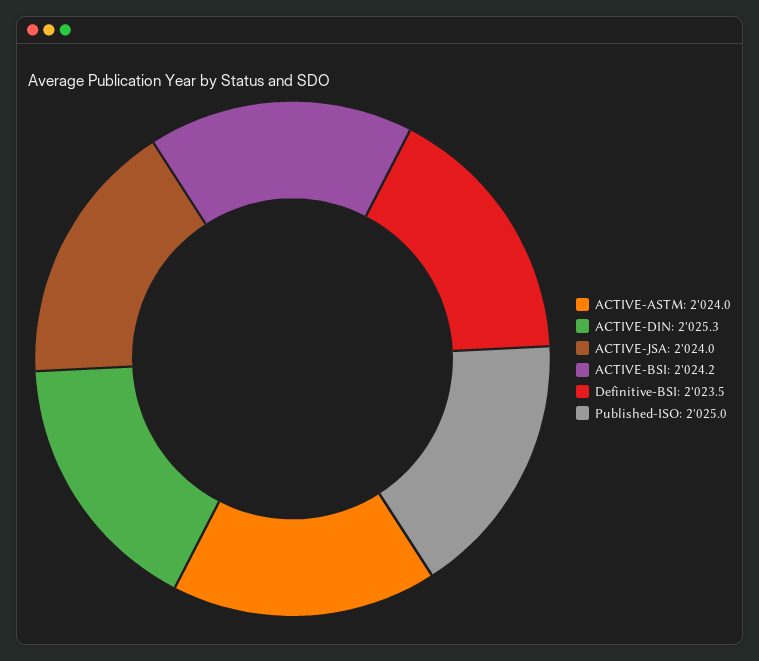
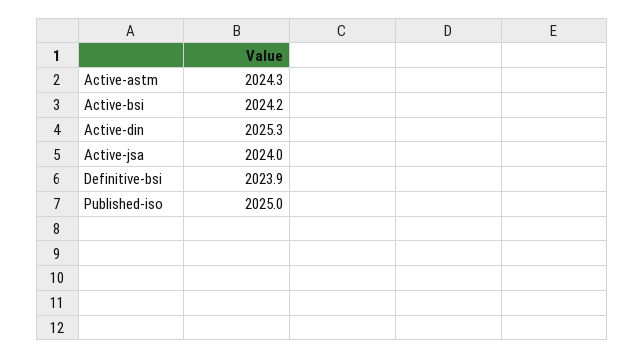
ACTIVE-ASTM: 2024 -> 2024.3
Definitive-BSI: 2023.5 -> 2023.9

